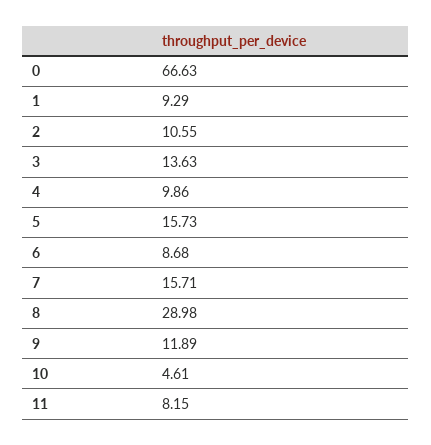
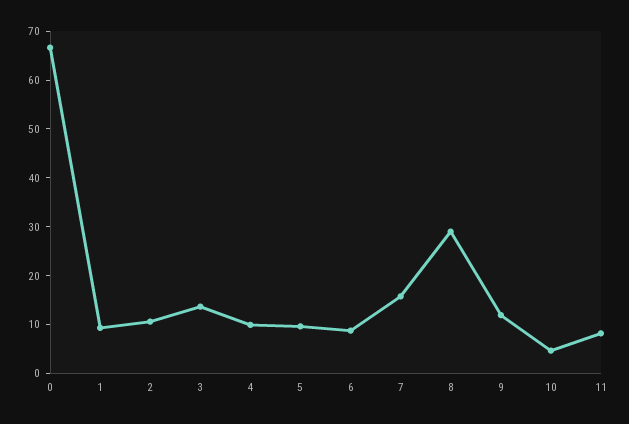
5: 15.73 -> 10

